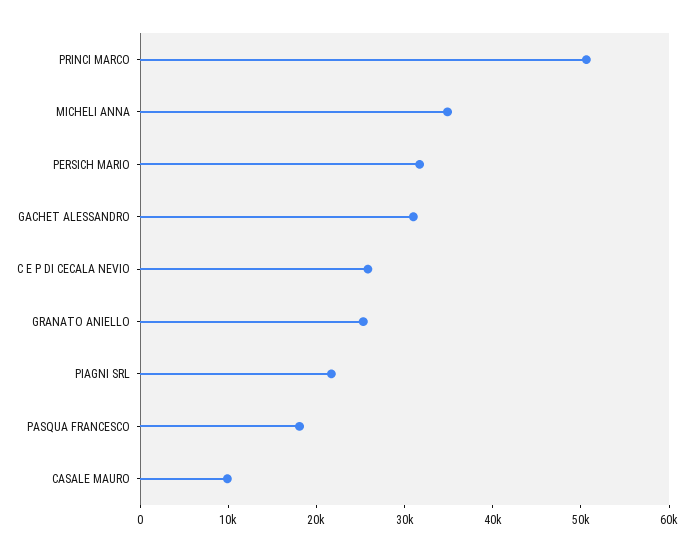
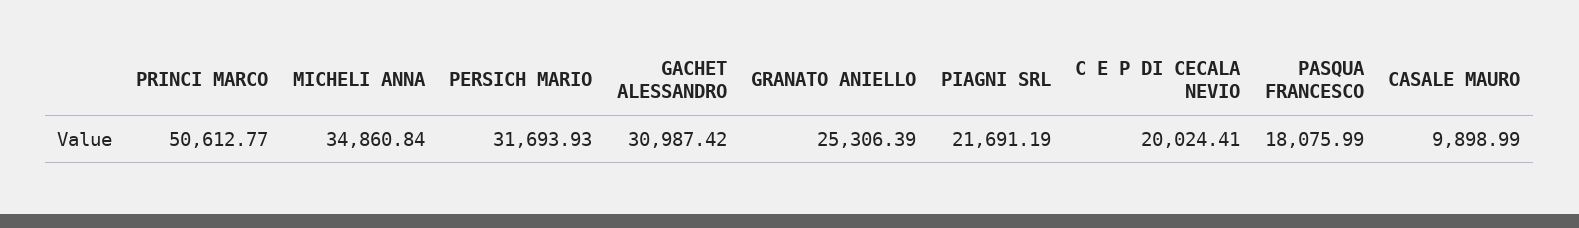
C E P DI CECALA NEVIO: 26000 -> 20024.41

